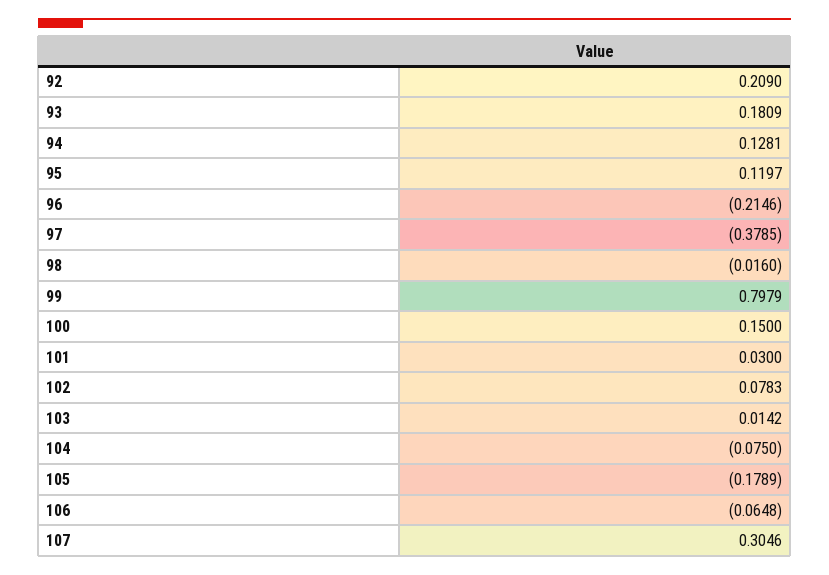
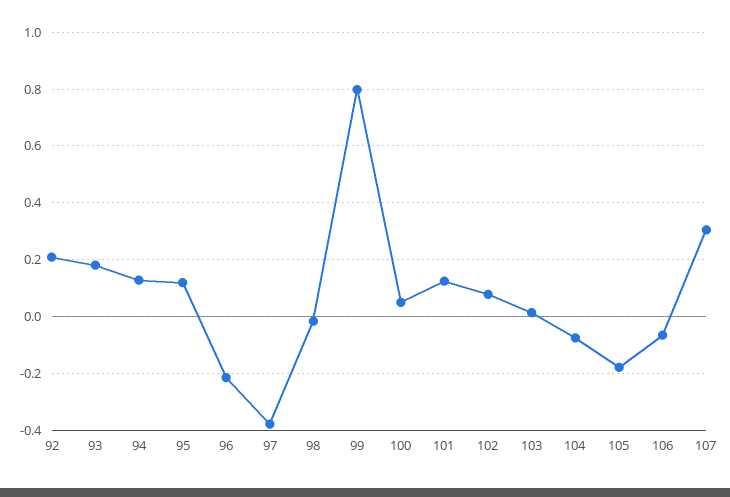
100: 0.15 -> 0.05
101: 0.03 -> 0.125

